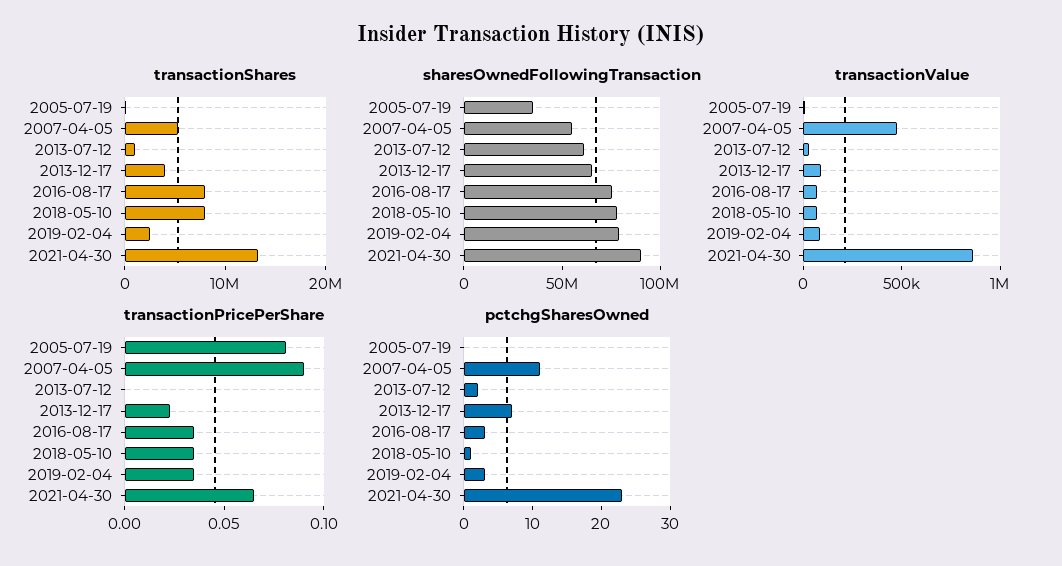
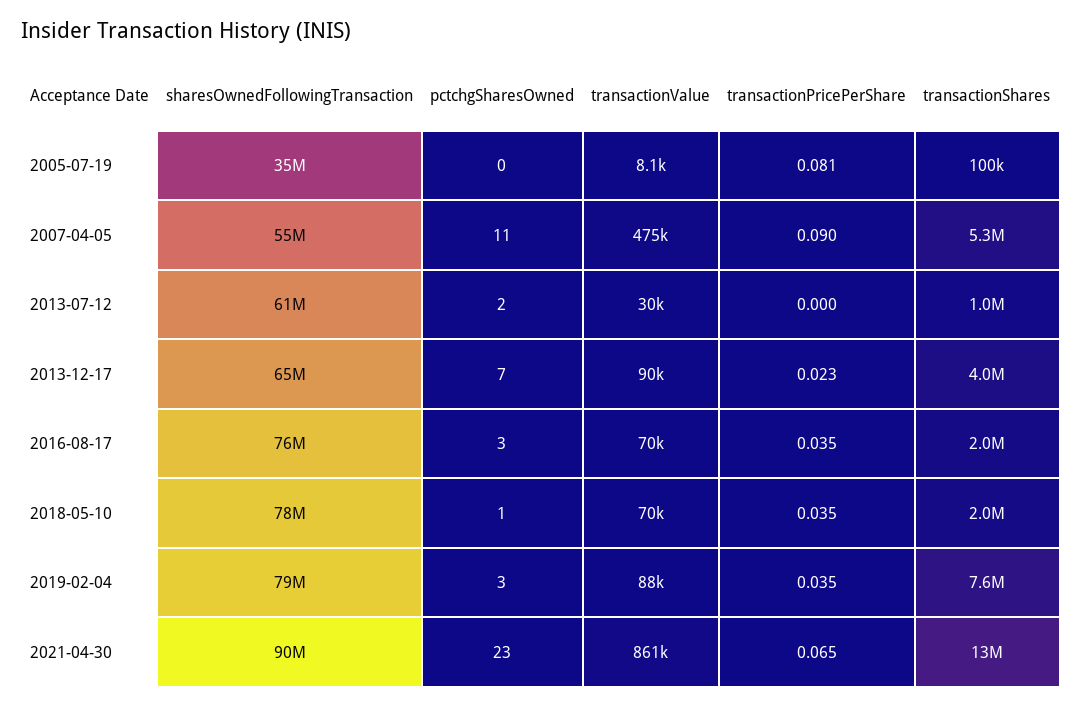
transactionShares, 2016-08-17: 8000000 -> 2000000
transactionShares, 2018-05-10: 8000000 -> 2000000
transactionShares, 2019-02-04: 2000000 -> 7600000

